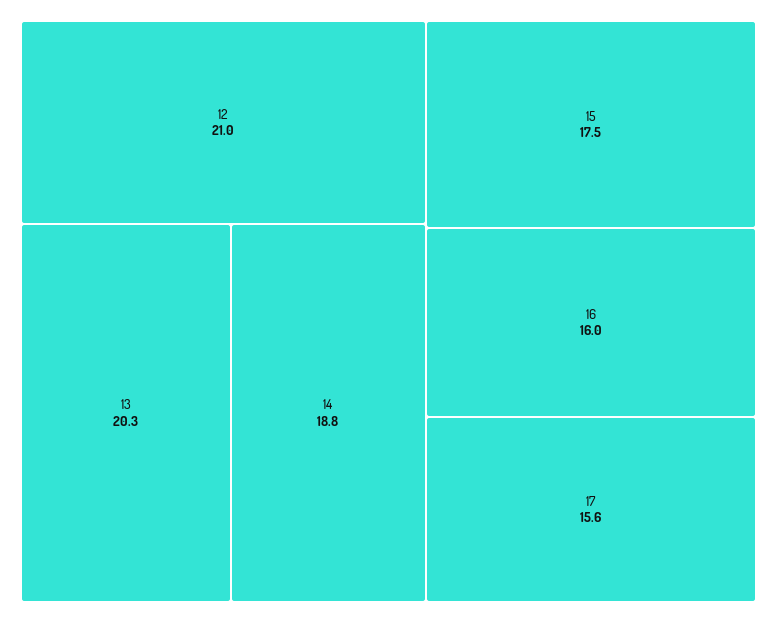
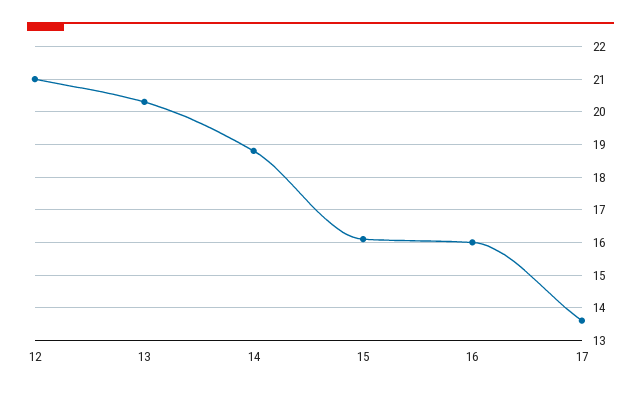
15: 17.5 -> 16
17: 15.6 -> 13.5

